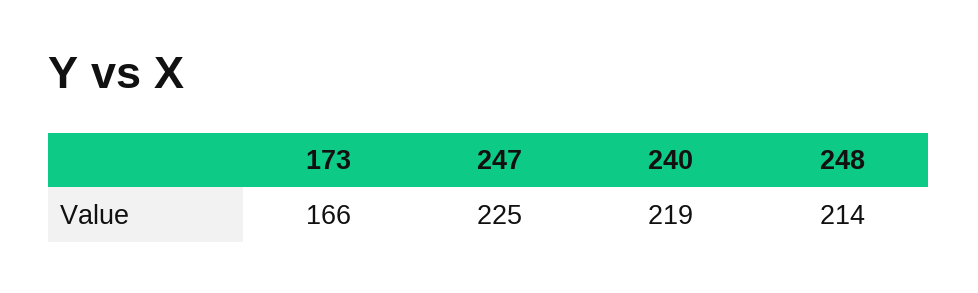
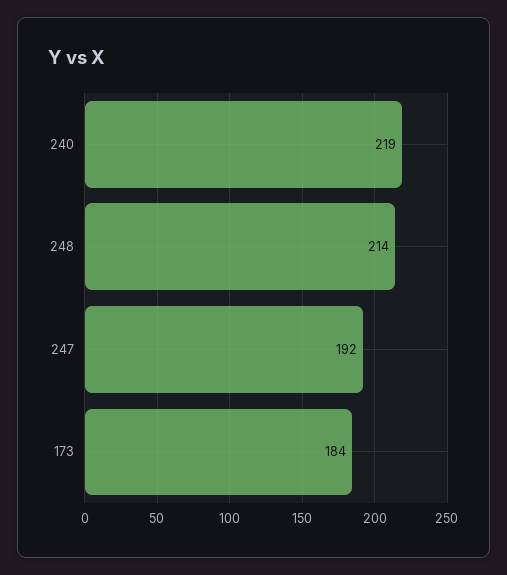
173: 166 -> 184
247: 225 -> 192

